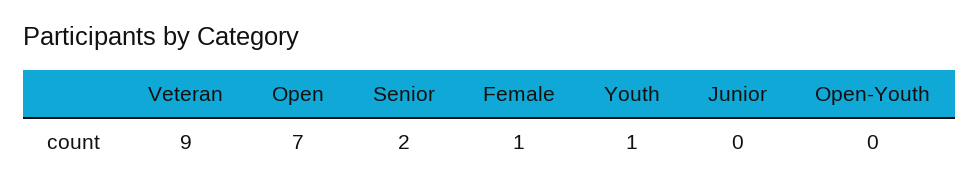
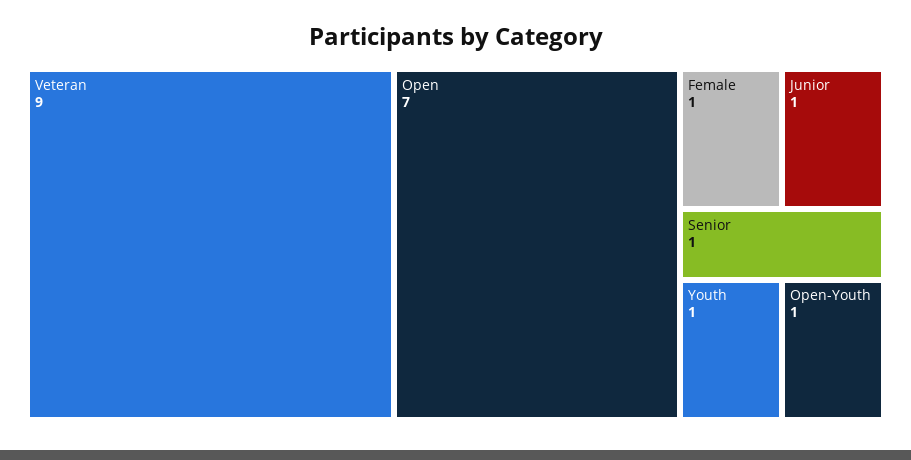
Senior: 2 -> 1
Junior: 0 -> 1
Open-Youth: 0 -> 1

